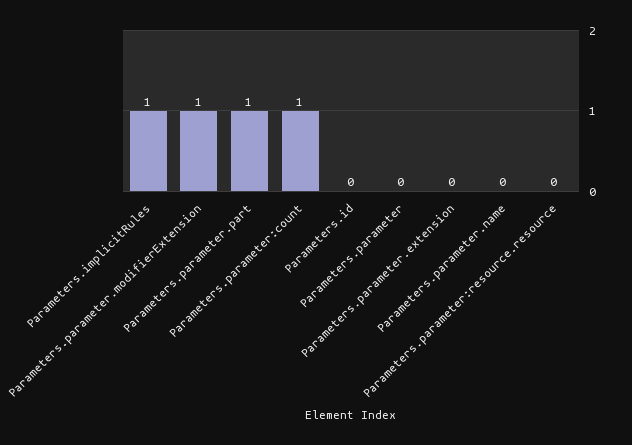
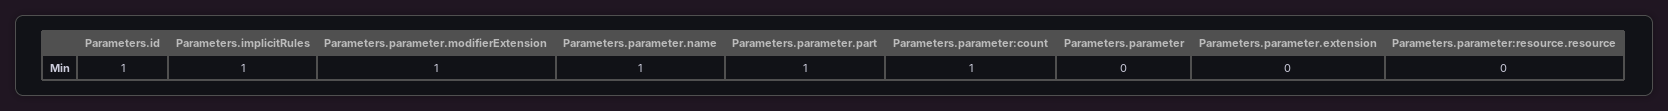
Parameters.id: 0 -> 1
Parameters.parameter.name: 0 -> 1

